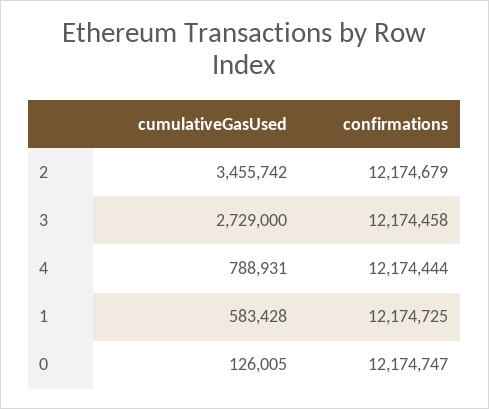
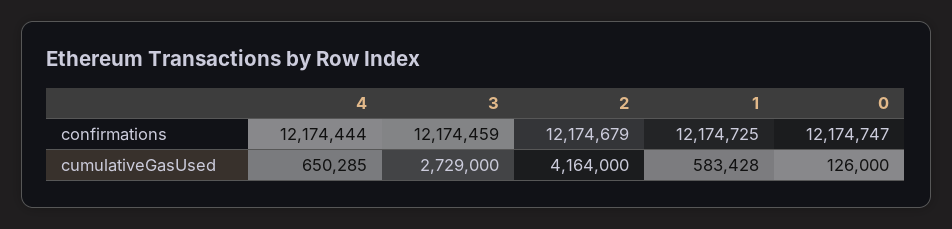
cumulativeGasUsed, 2: 3455742 -> 4164000
confirmations, 3: 12174458 -> 12174459
cumulativeGasUsed, 4: 788931 -> 650285
cumulativeGasUsed, 0: 126005 -> 126000

